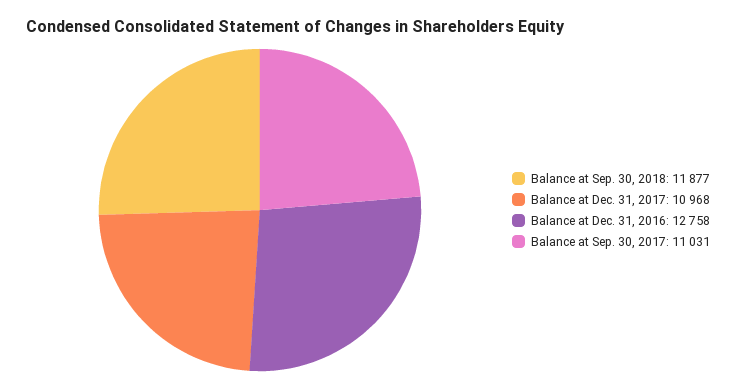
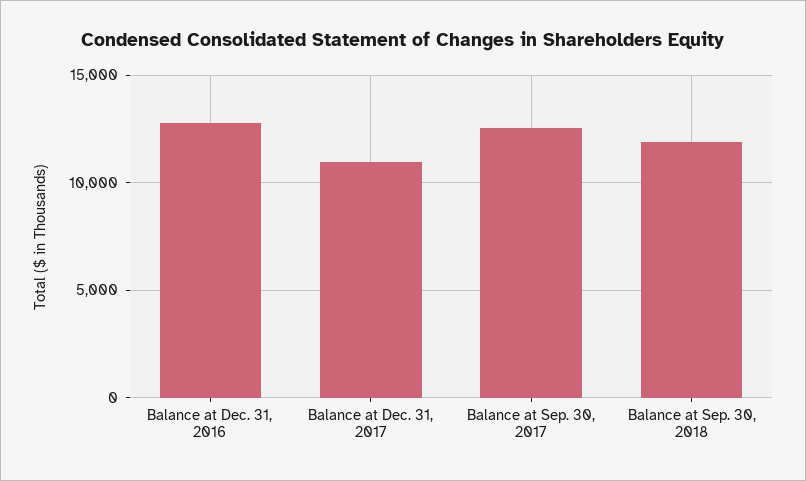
Balance at Sep. 30, 2017: 11031 -> 12500

